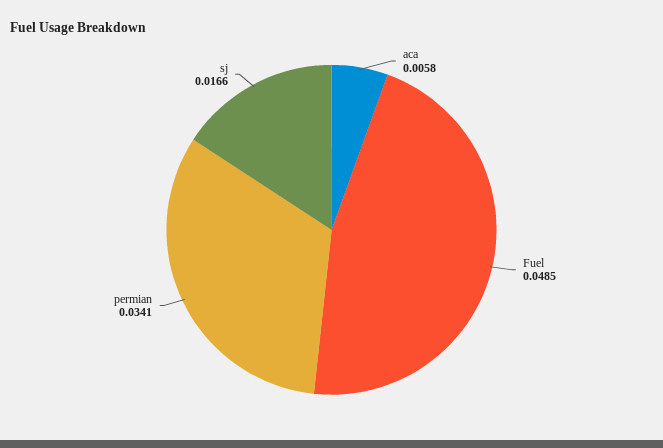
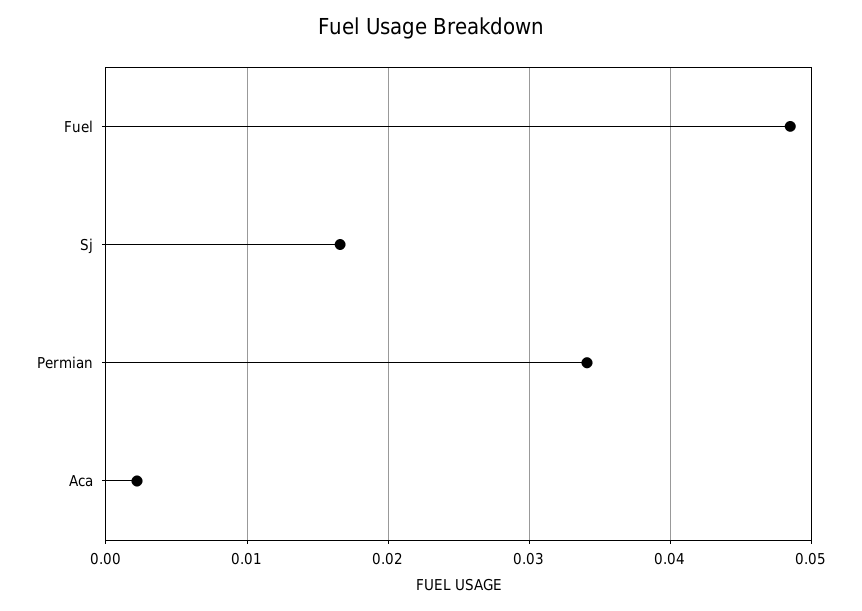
aca: 0.0058 -> 0.002

